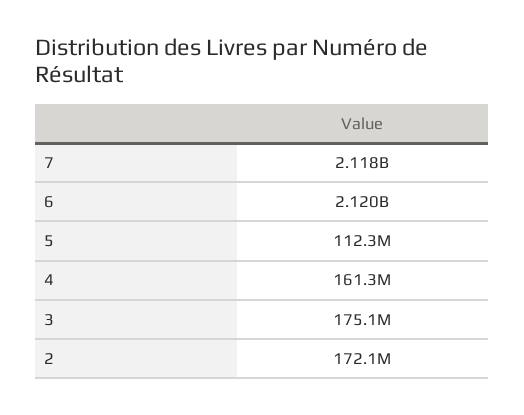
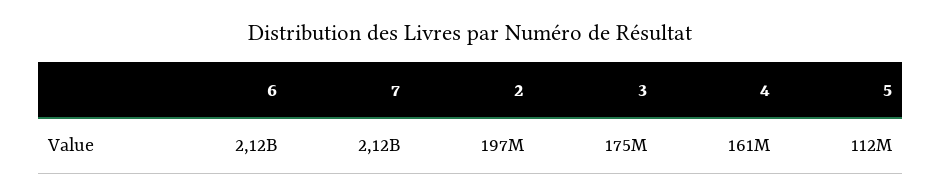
2: 172100000 -> 197000000

